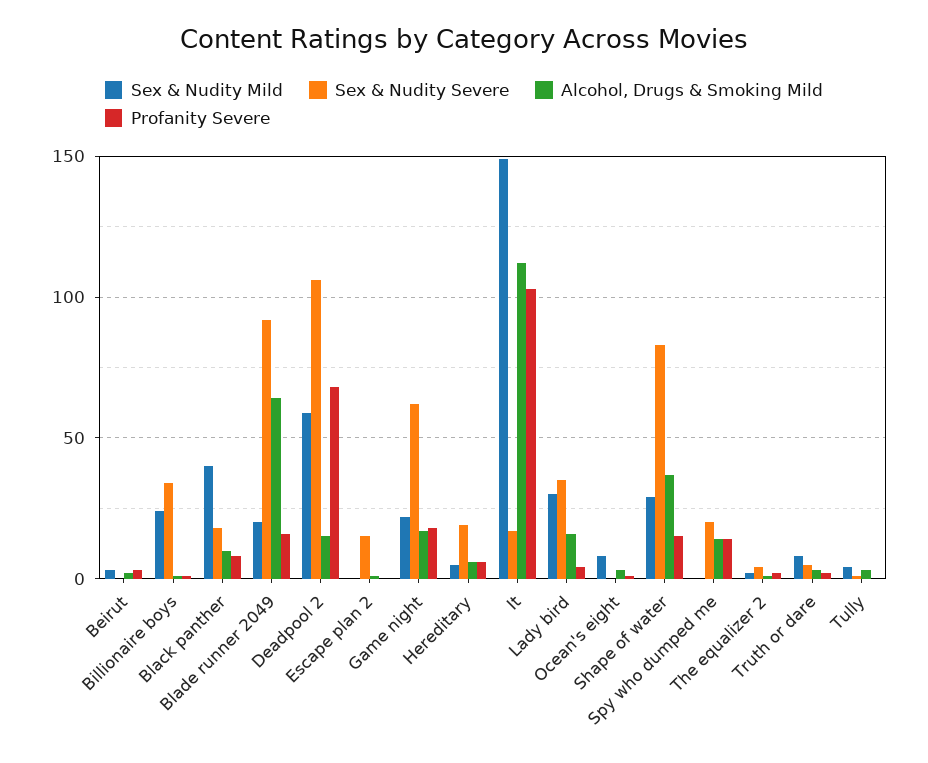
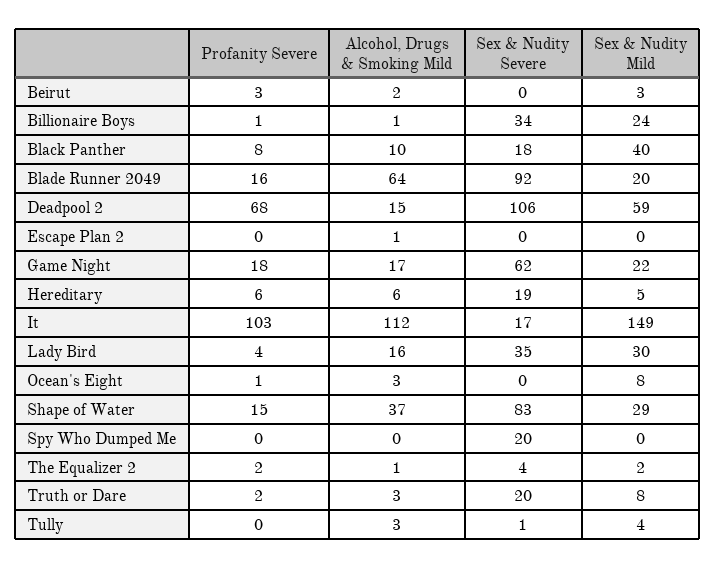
Sex & Nudity Severe, Escape plan 2: 15 -> 0
Alcohol, Drugs & Smoking Mild, Spy who dumped me: 15 -> 0
Profanity Severe, Spy who dumped me: 15 -> 0
Sex & Nudity Severe, Truth or dare: 5 -> 20

